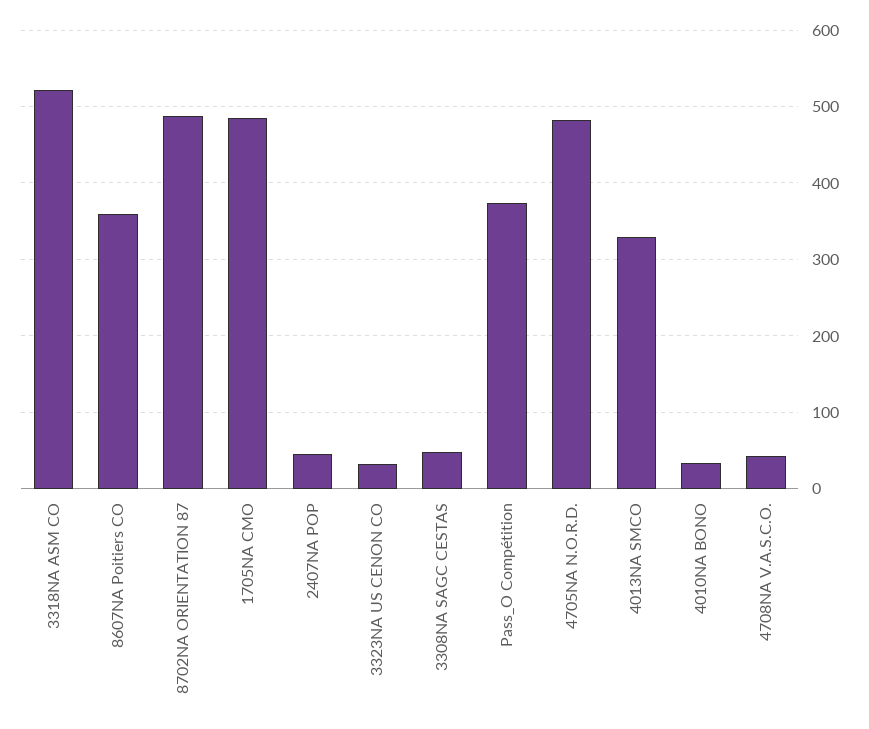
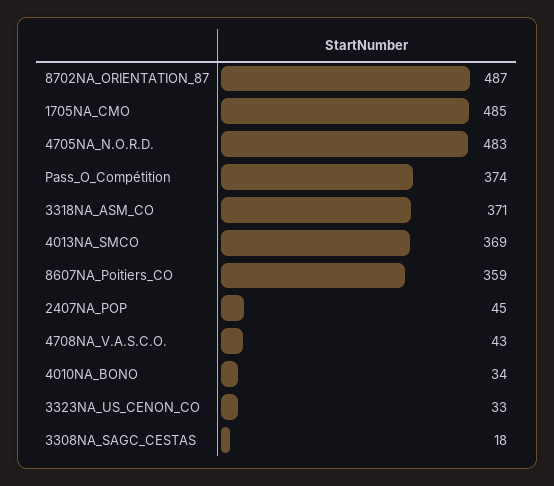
3318NA ASM CO: 520 -> 371
3308NA SAGC CESTAS: 50 -> 18
4013NA SMCO: 330 -> 369

